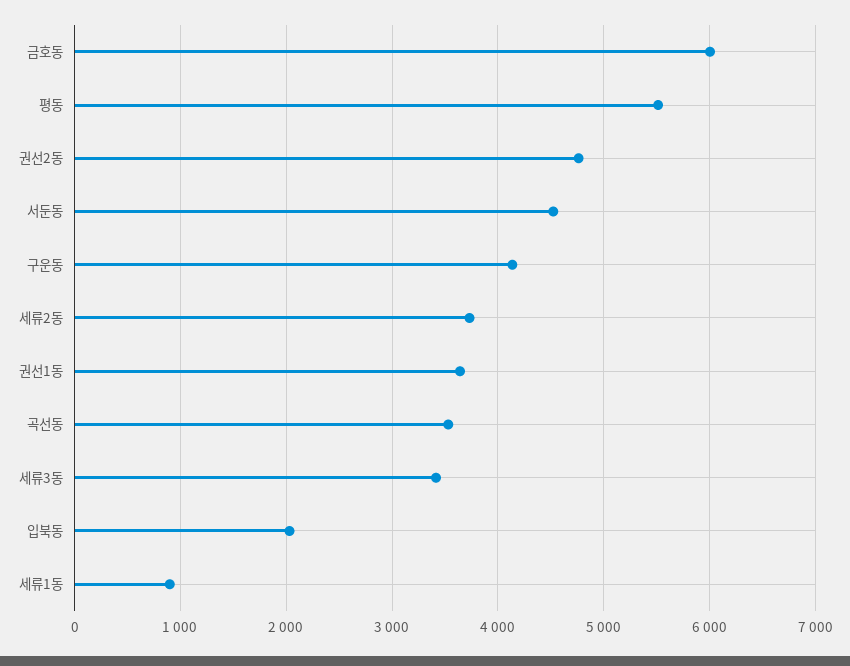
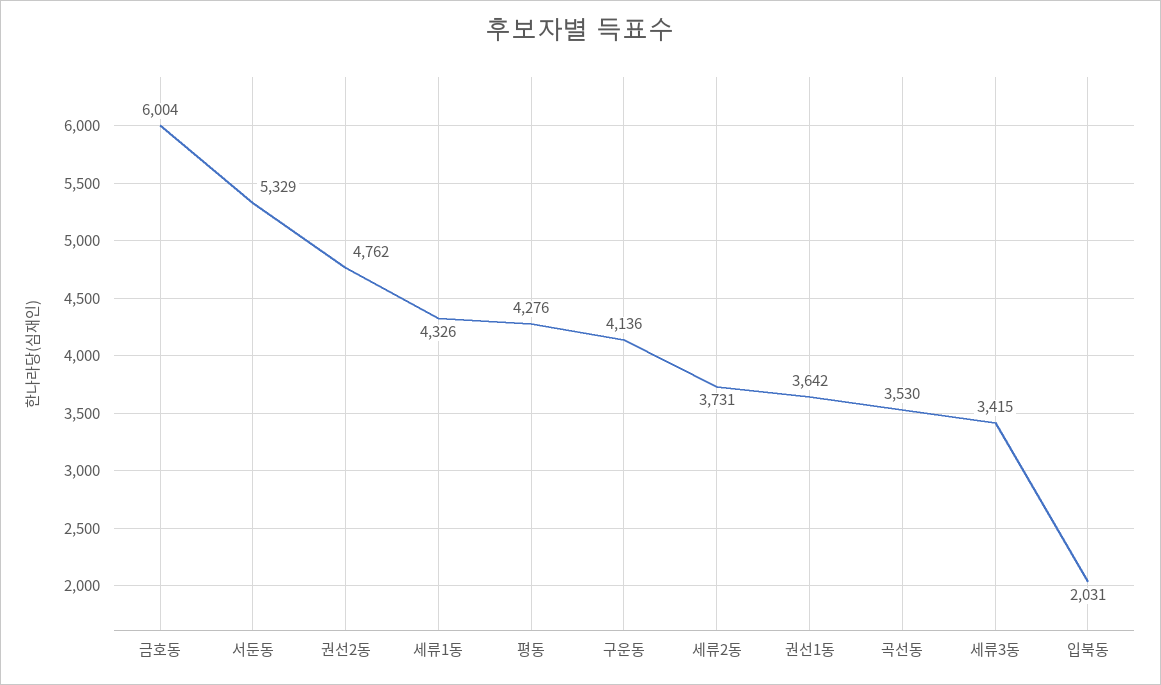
평동: 5500 -> 4276
서둔동: 4500 -> 5329
세류1동: 900 -> 4326

